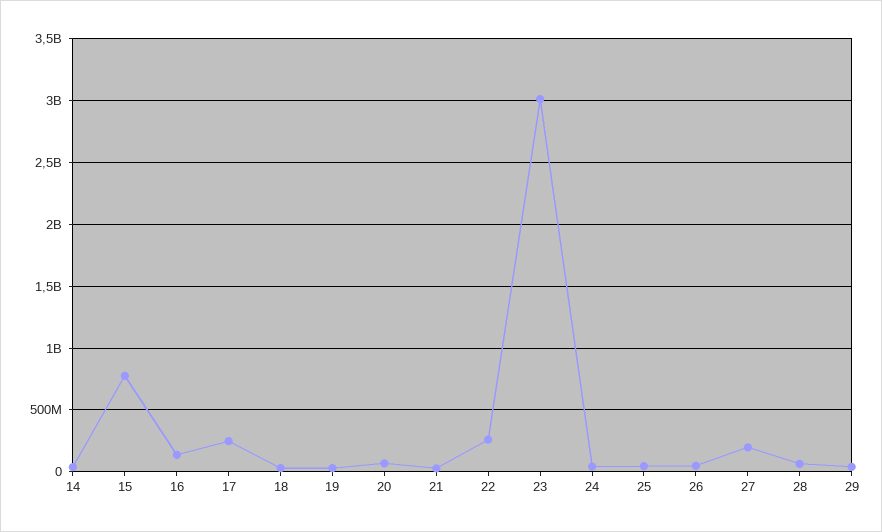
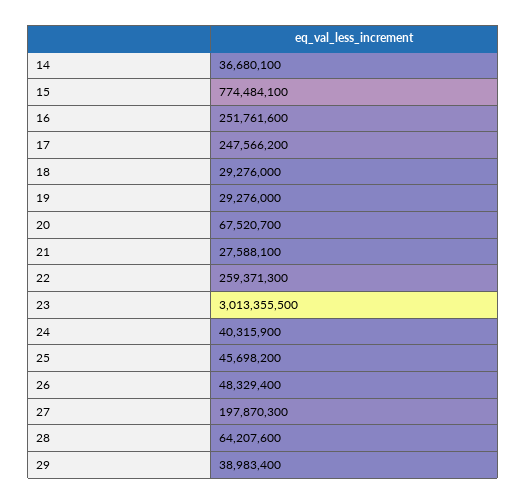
16: 150000000 -> 251761600

